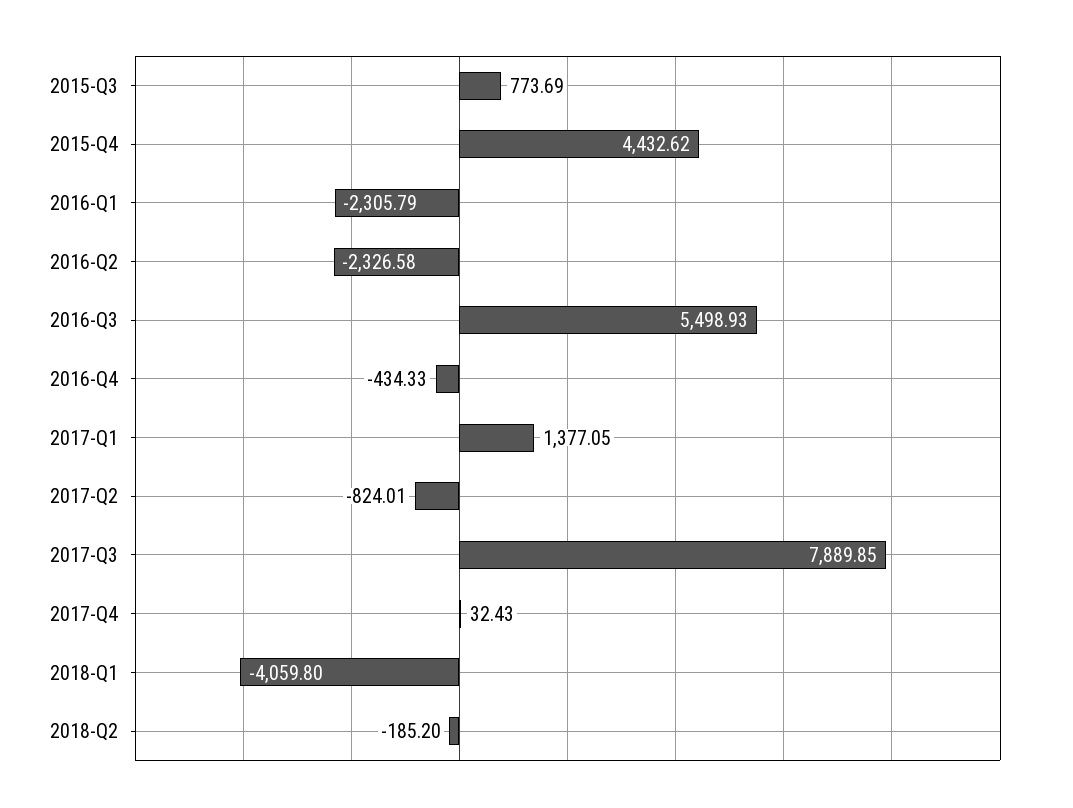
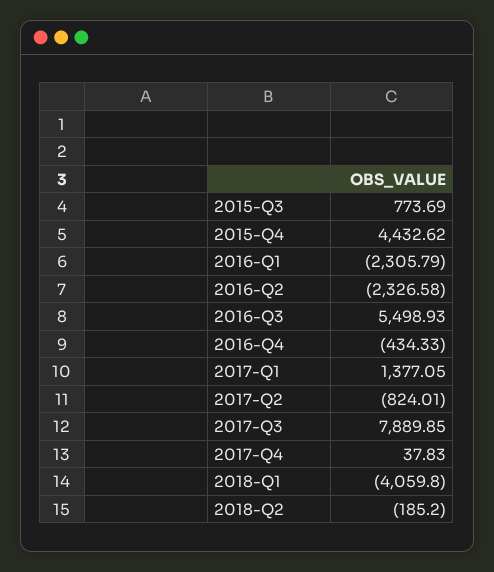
2017-Q4: 32.43 -> 37.83

